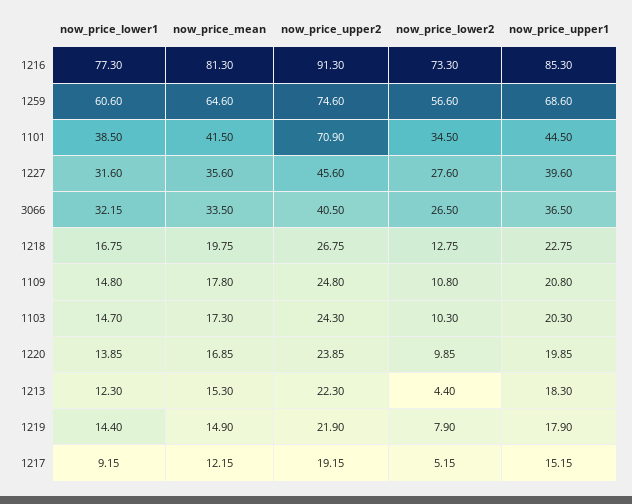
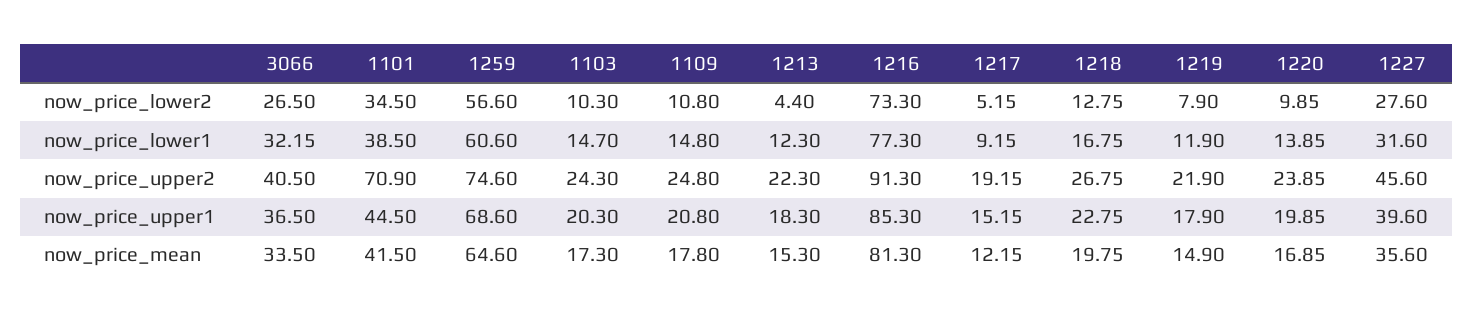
now_price_lower1, 1219: 14.4 -> 11.9

